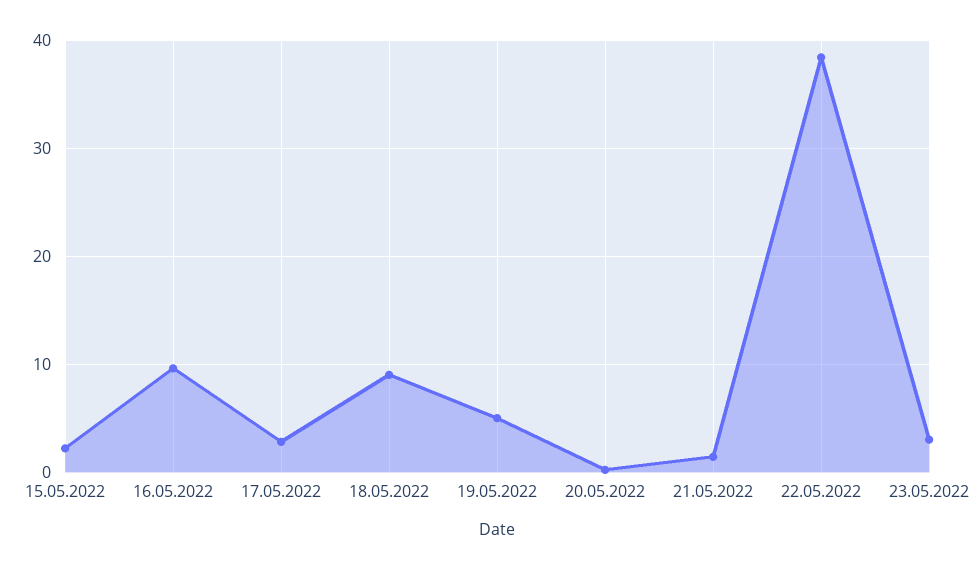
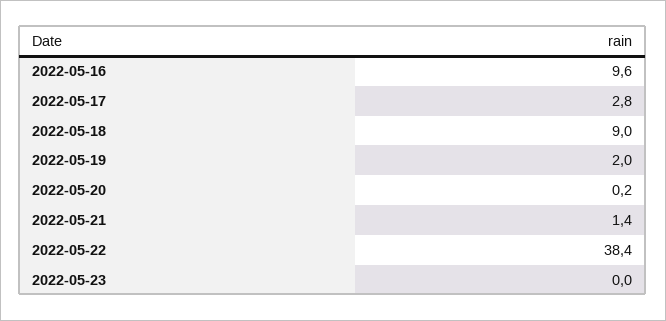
15.05.2022: 2 -> none
19.05.2022: 5 -> 2
23.05.2022: 3 -> 0

